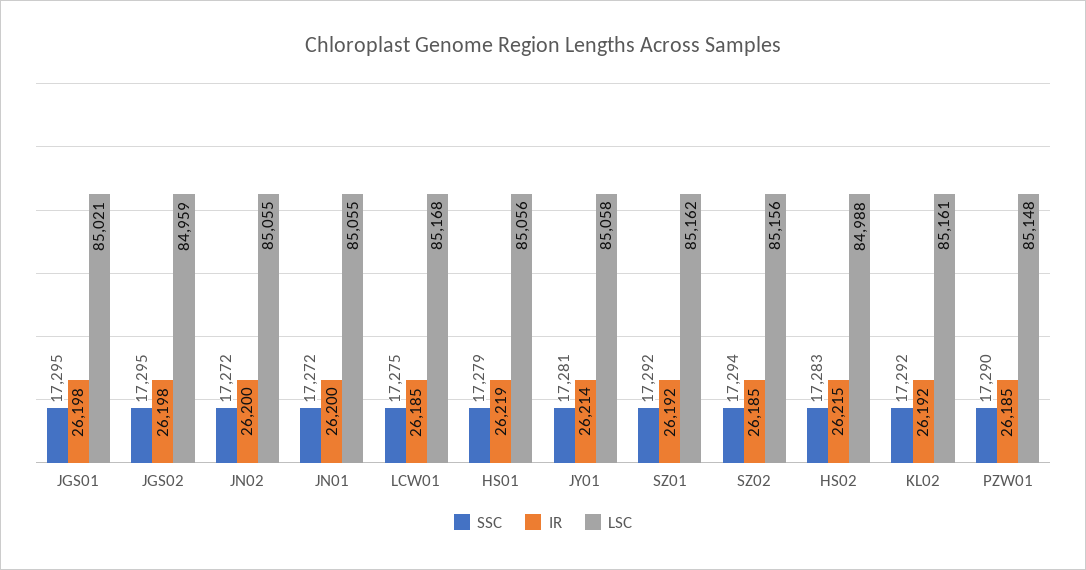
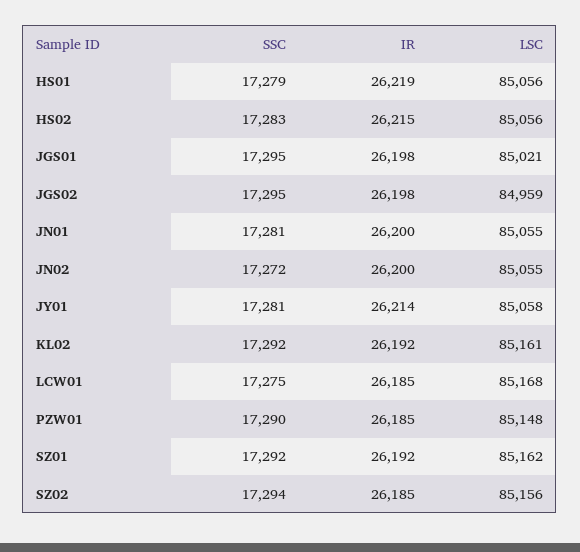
SSC, JN01: 17272 -> 17281
LSC, HS02: 84988 -> 85056

